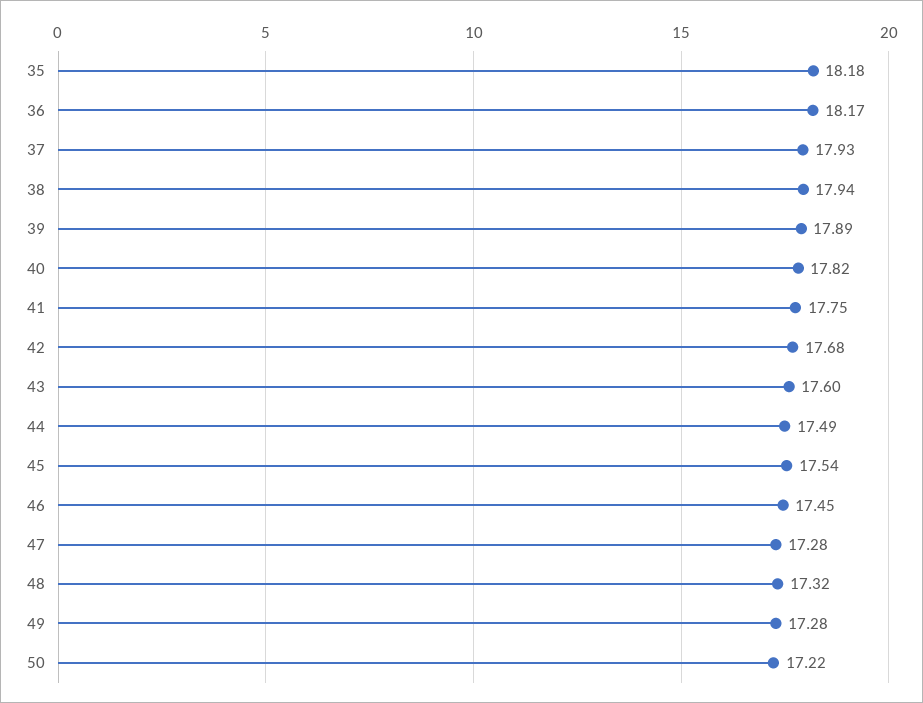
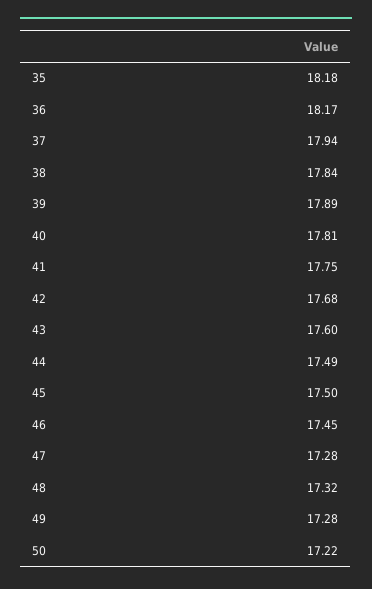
37: 17.93 -> 17.94
38: 17.94 -> 17.84
40: 17.82 -> 17.81
45: 17.54 -> 17.5

